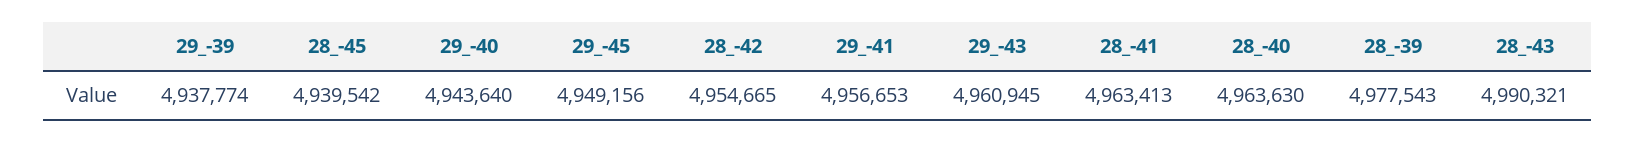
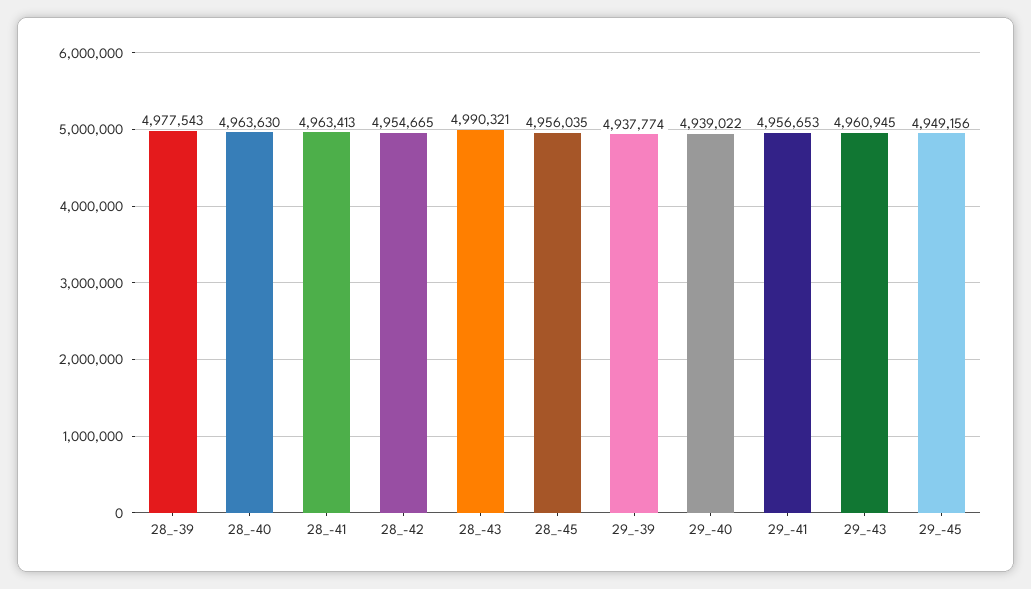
28_-45: 4939542 -> 4956035
29_-40: 4943640 -> 4939022

